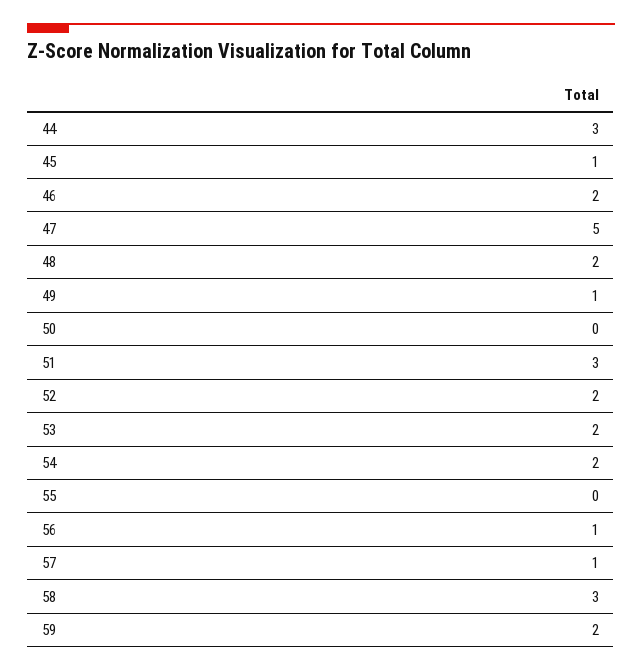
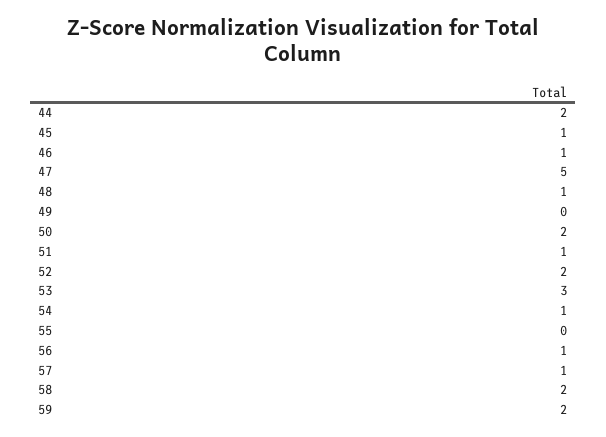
44: 3 -> 2
46: 2 -> 1
48: 2 -> 1
49: 1 -> 0
50: 0 -> 2
51: 3 -> 1
53: 2 -> 3
54: 2 -> 1
58: 3 -> 2

